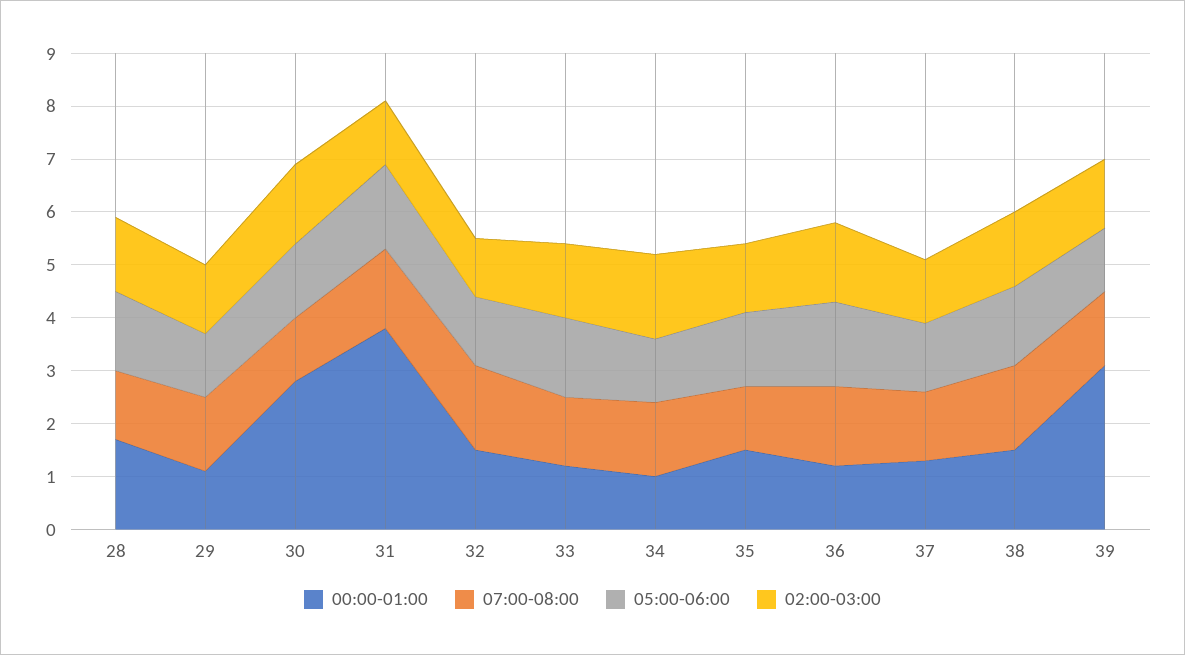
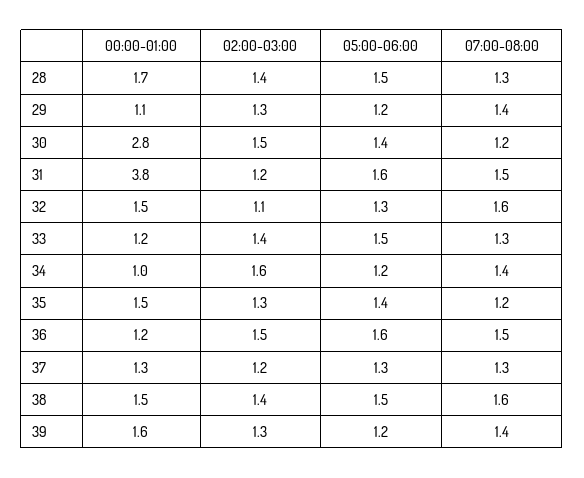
00:00-01:00, 39: 3 -> 1.6

